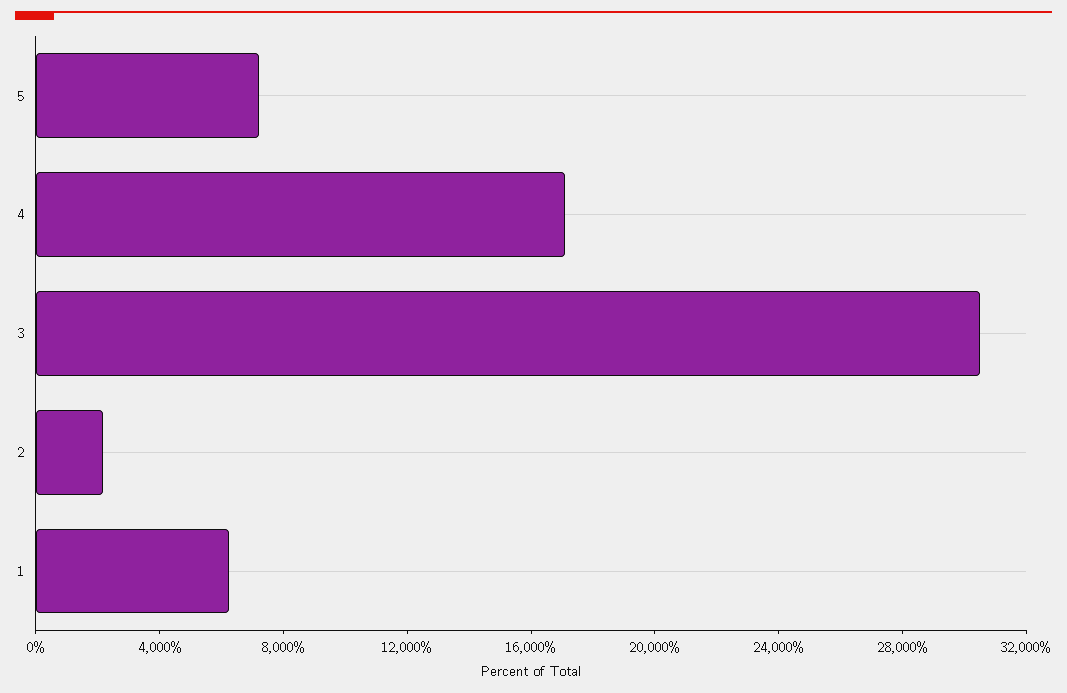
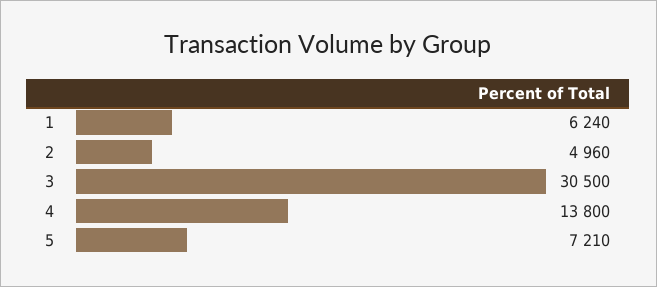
4: 17000 -> 13800
2: 2000 -> 4960

